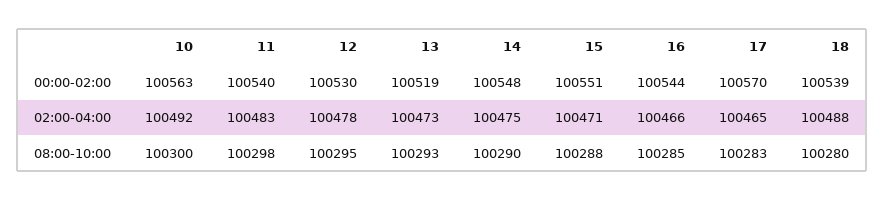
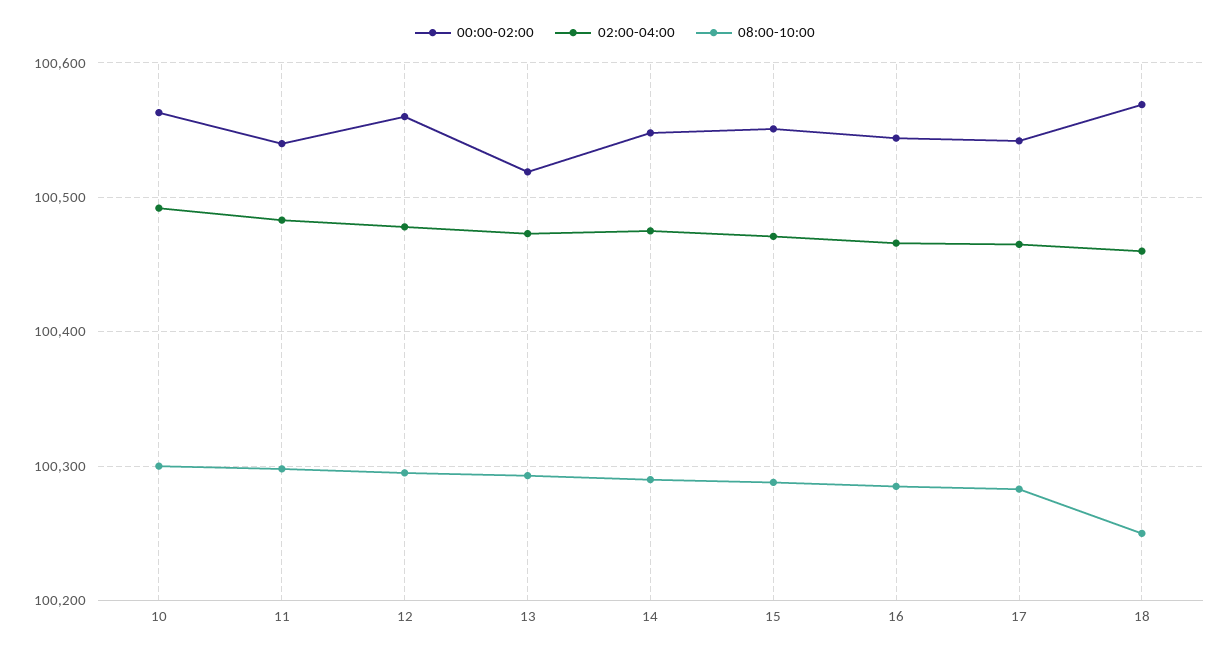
00:00-02:00, 12: 100530 -> 100560
00:00-02:00, 17: 100570 -> 100540
00:00-02:00, 18: 100539 -> 100570
02:00-04:00, 18: 100488 -> 100460
08:00-10:00, 18: 100280 -> 100250

